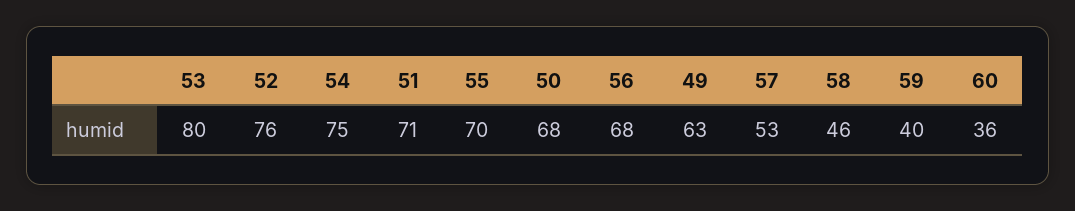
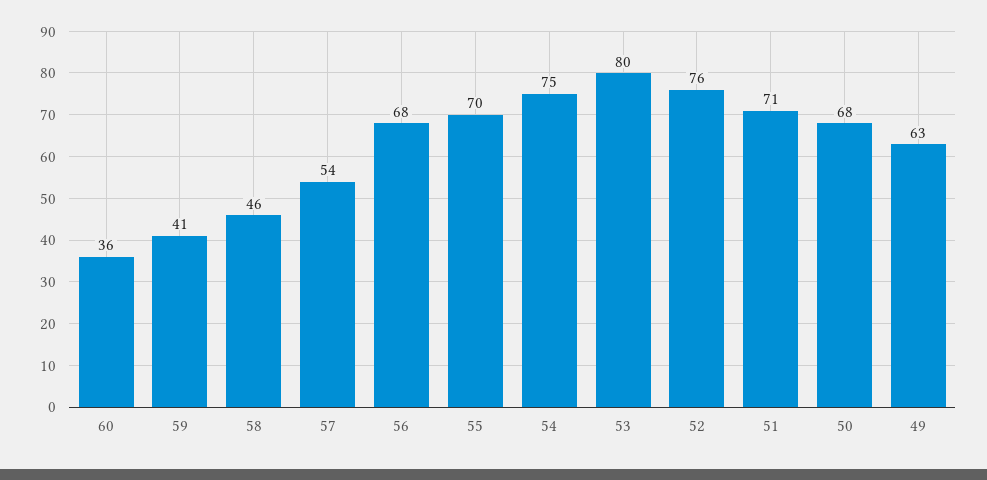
57: 53 -> 54
59: 40 -> 41

